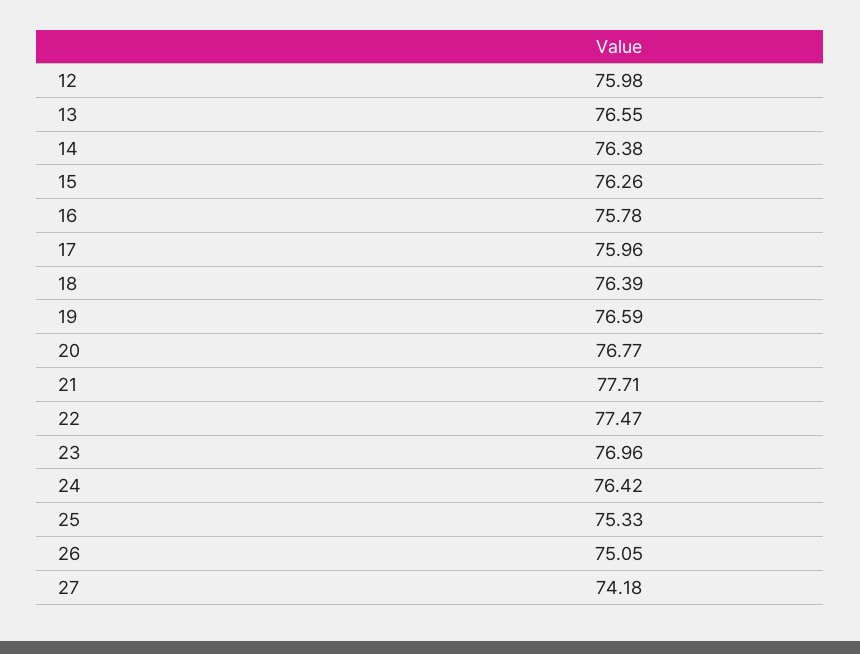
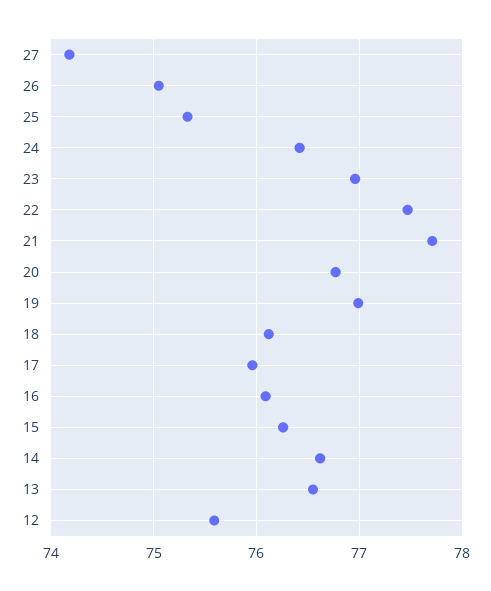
12: 75.98 -> 75.6
14: 76.38 -> 76.6
16: 75.78 -> 76.1
18: 76.39 -> 76.1
19: 76.59 -> 77

